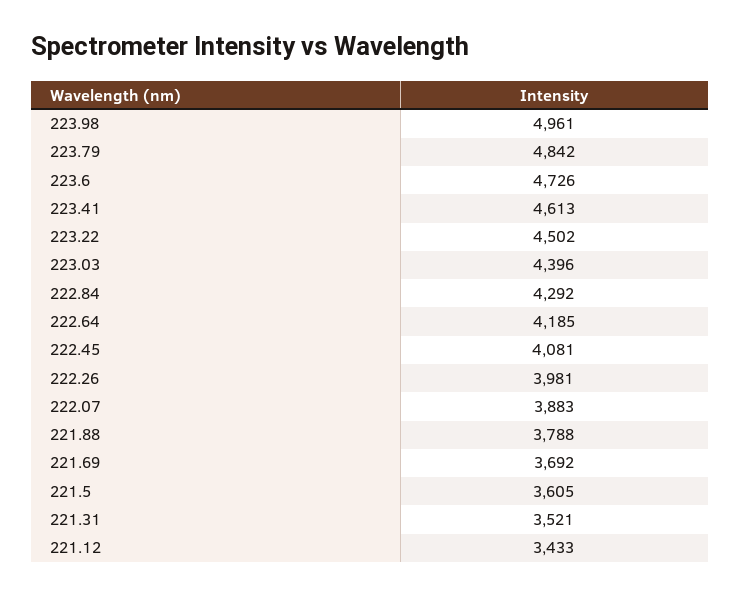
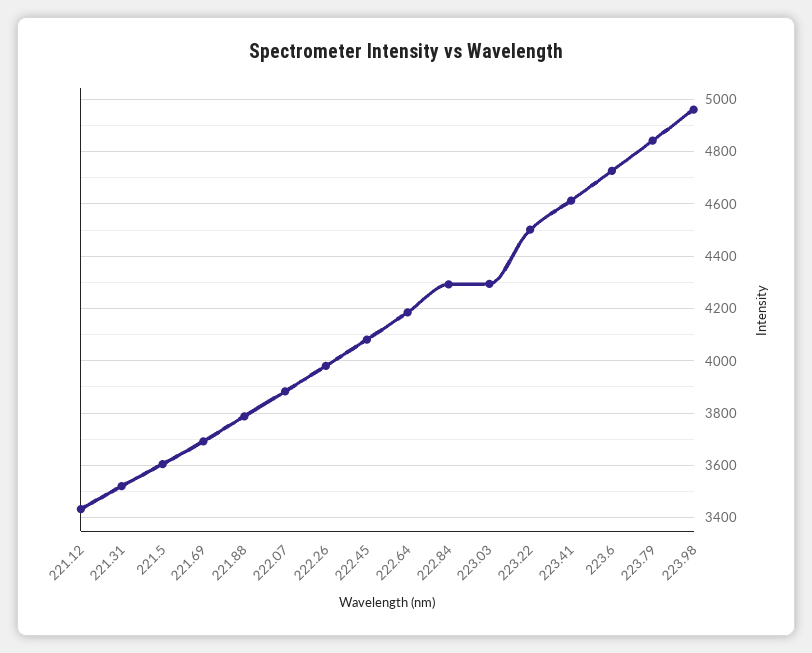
223.03: 4396 -> 4300

